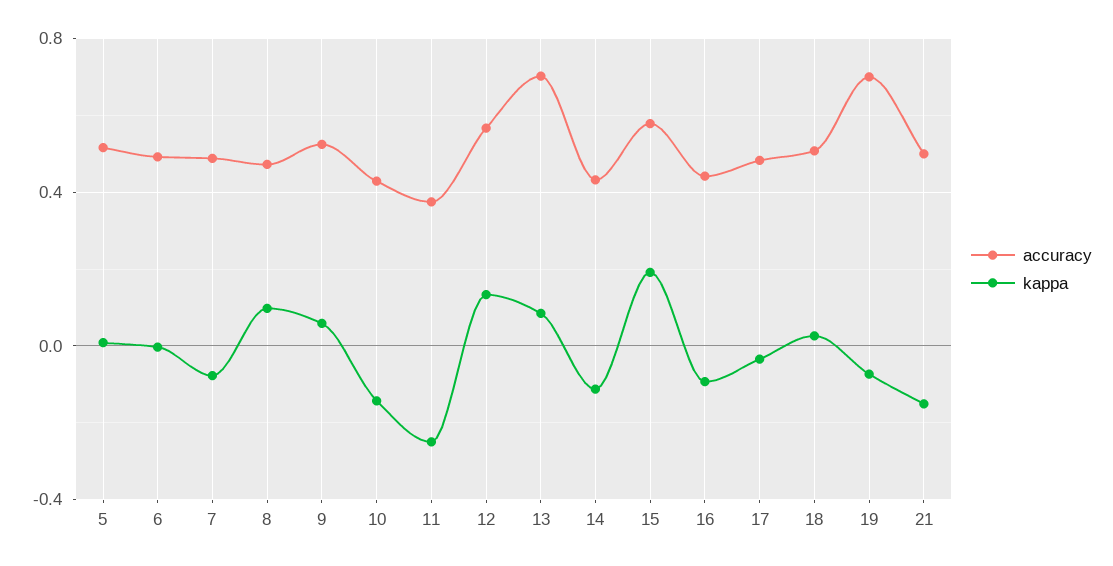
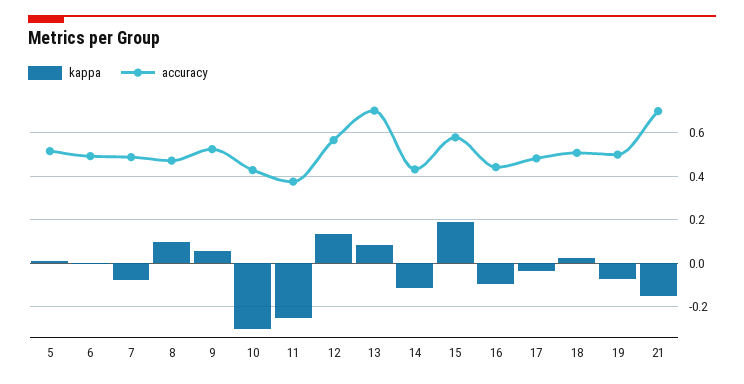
kappa, 10: -0.15 -> -0.3
accuracy, 19: 0.7 -> 0.5
accuracy, 21: 0.5 -> 0.7

